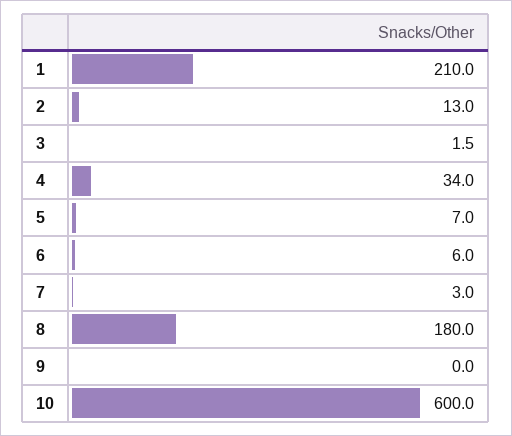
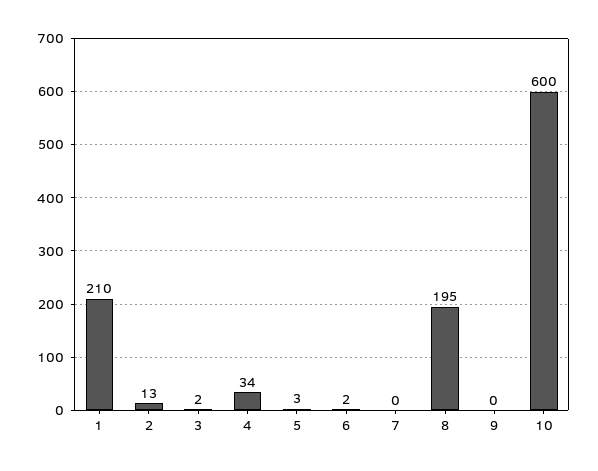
5: 7 -> 3
6: 6 -> 2
7: 3 -> 0
8: 180 -> 195

